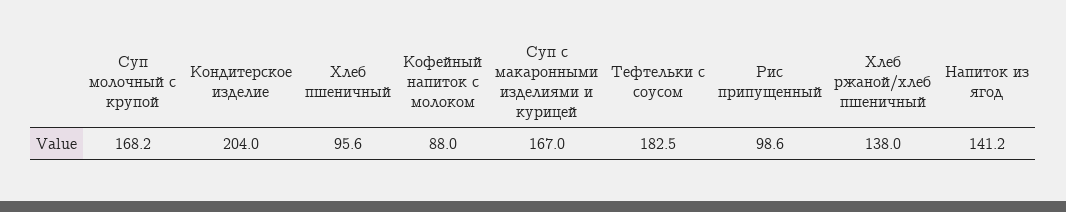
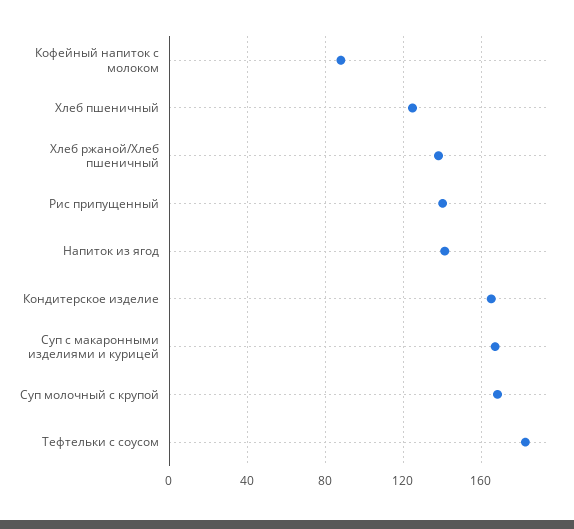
Кондитерское изделие: 204 -> 165
Хлеб пшеничный: 95.6 -> 125
Рис припущенный: 98.6 -> 140

